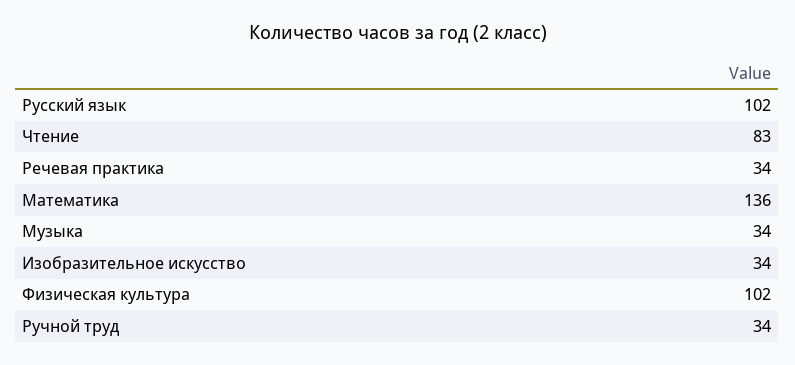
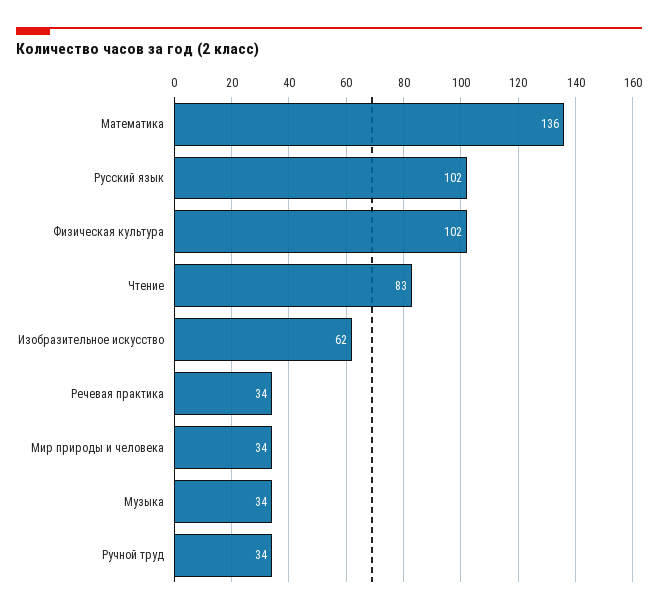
Изобразительное искусство: 34 -> 62
Мир природы и человека: none -> 34

